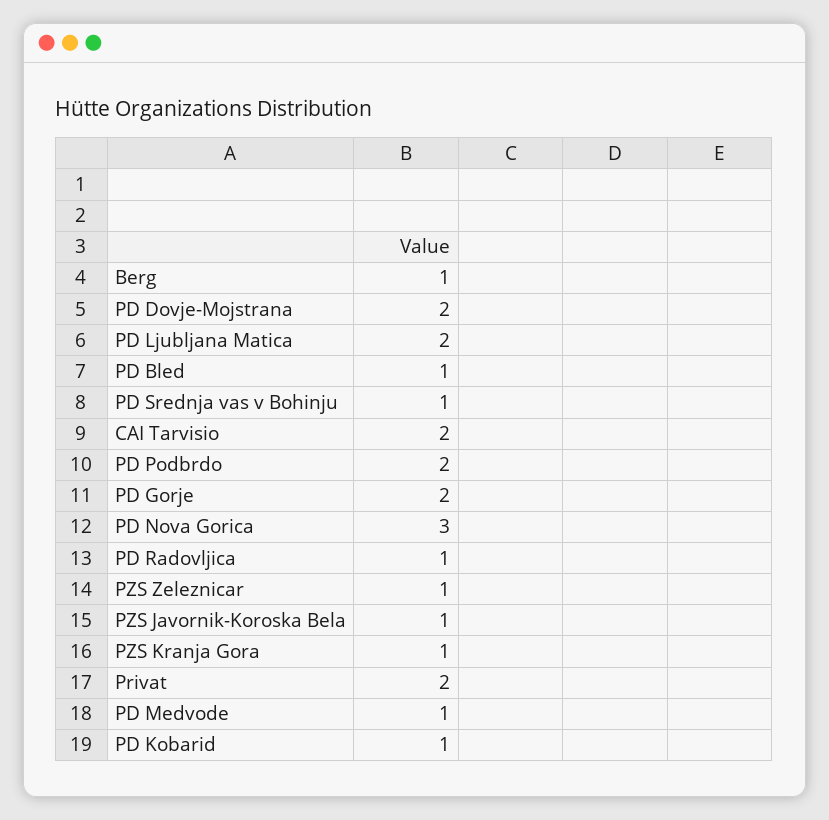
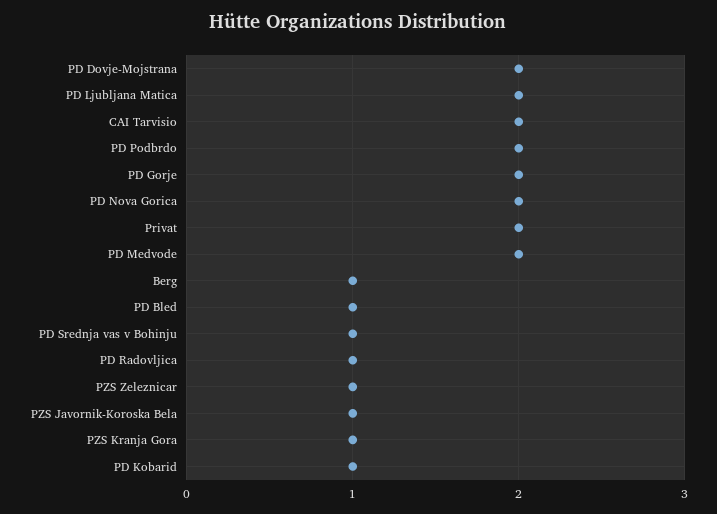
PD Nova Gorica: 3 -> 2
PD Medvode: 1 -> 2

